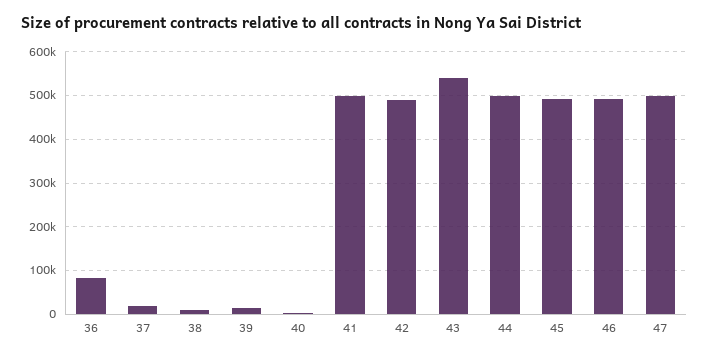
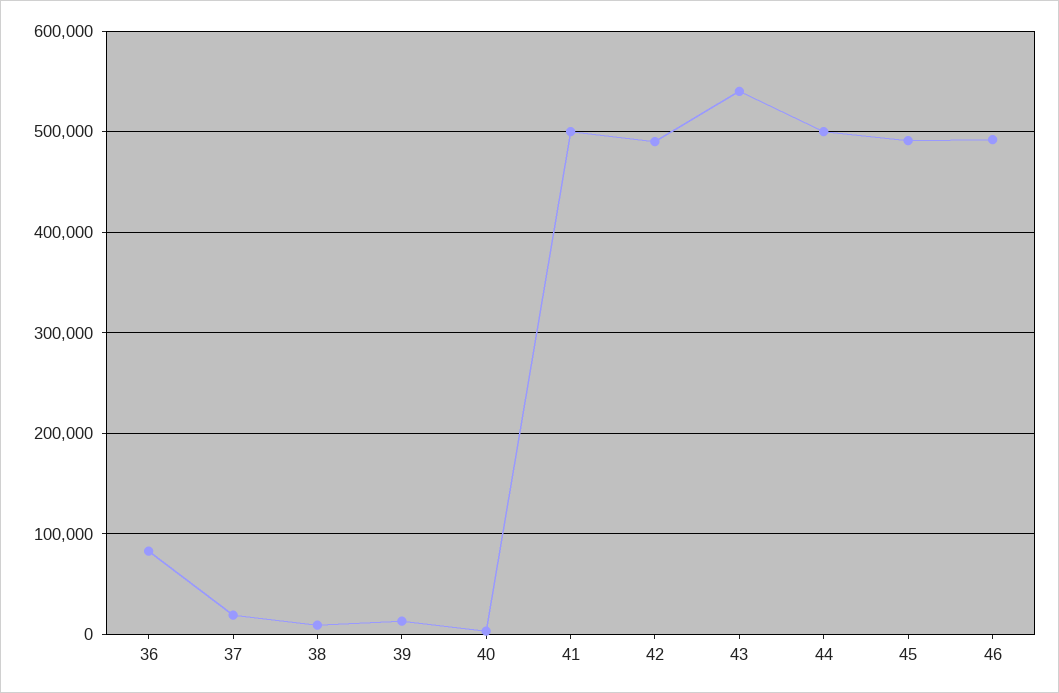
47: 500000 -> none

